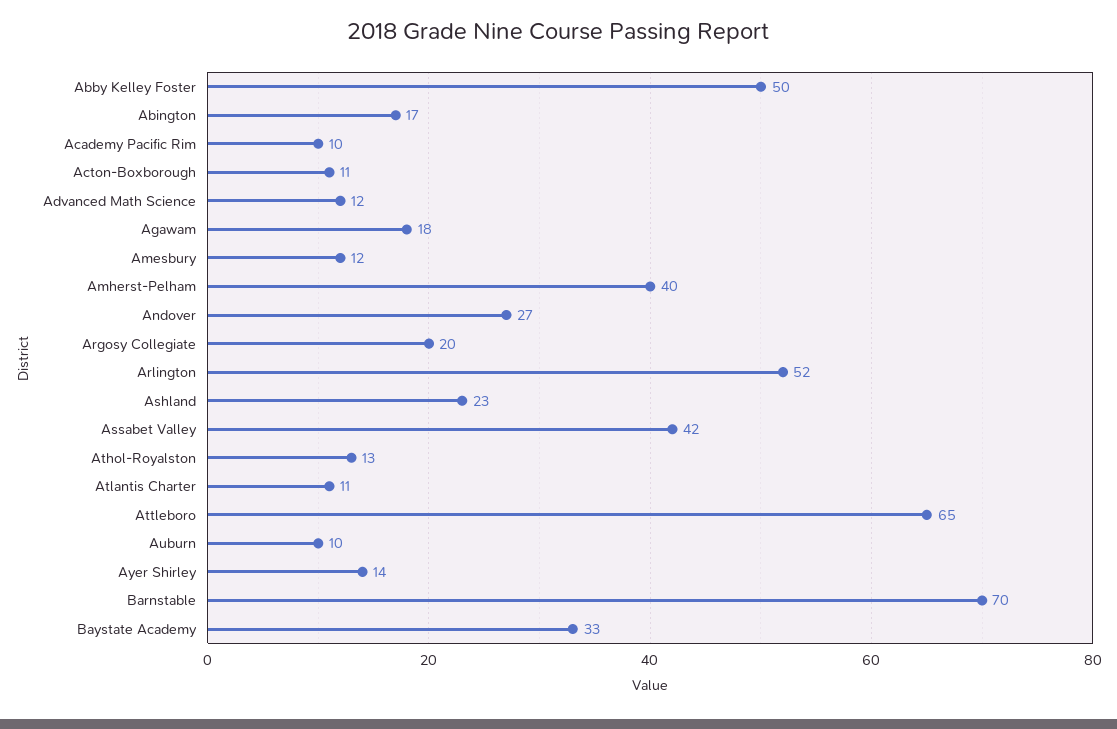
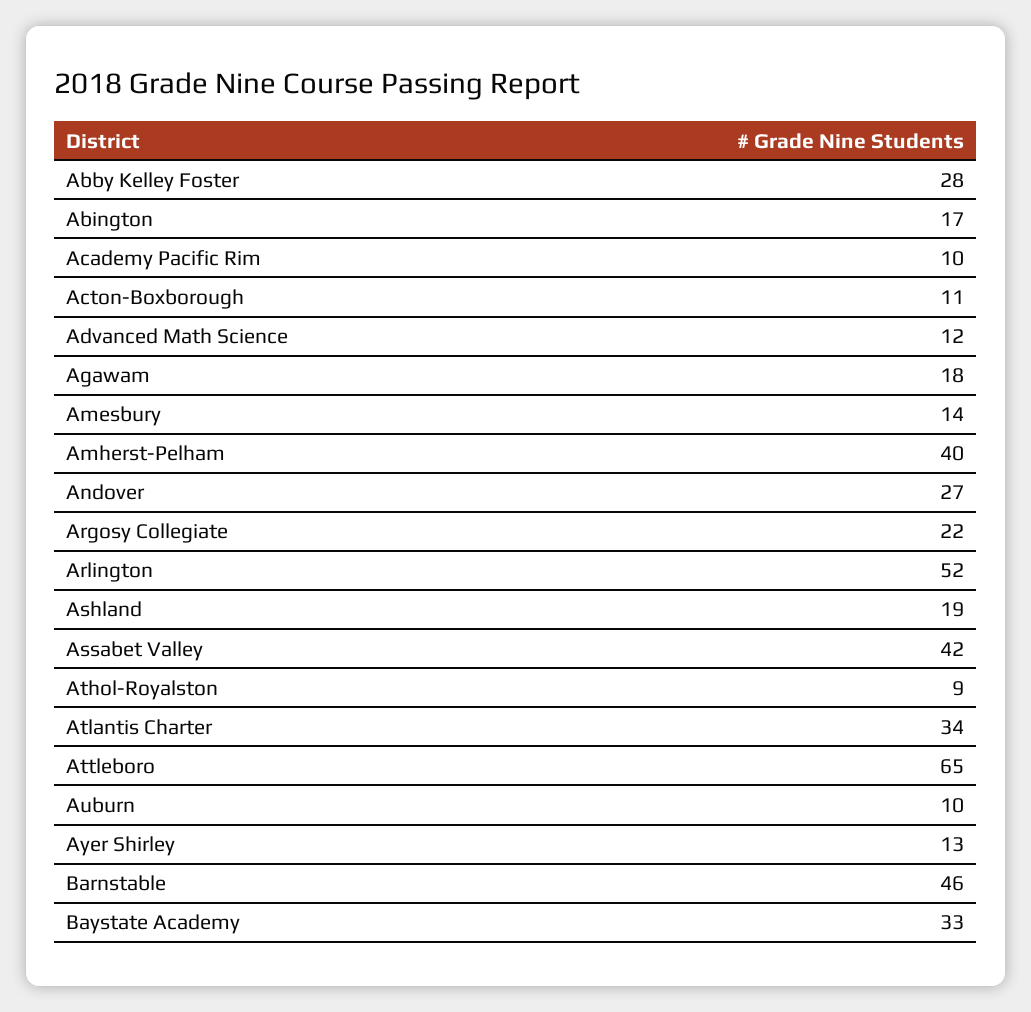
Abby Kelley Foster: 50 -> 28
Amesbury: 12 -> 14
Argosy Collegiate: 20 -> 22
Ashland: 23 -> 19
Athol-Royalston: 13 -> 9
Atlantis Charter: 11 -> 34
Ayer Shirley: 14 -> 13
Barnstable: 70 -> 46

